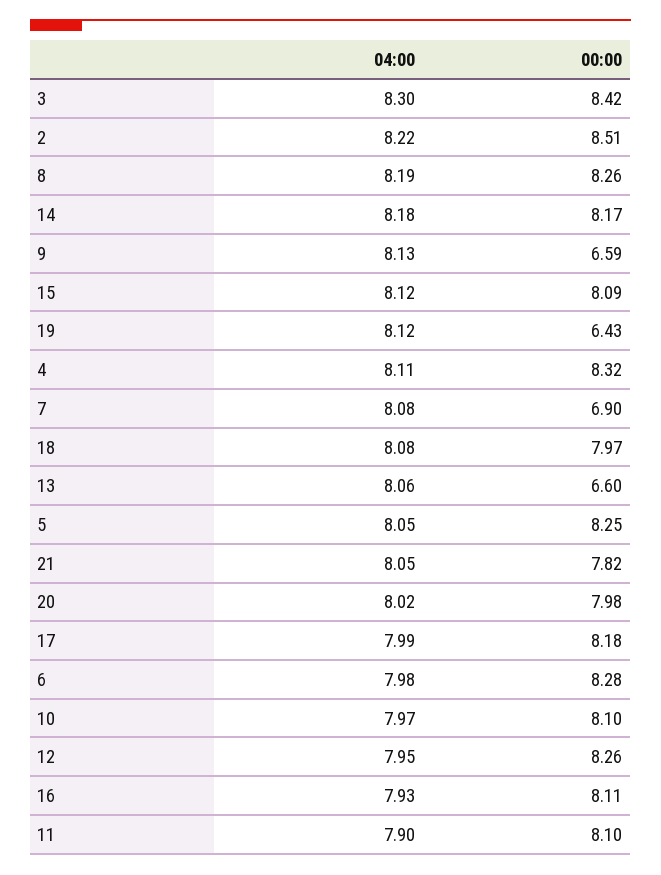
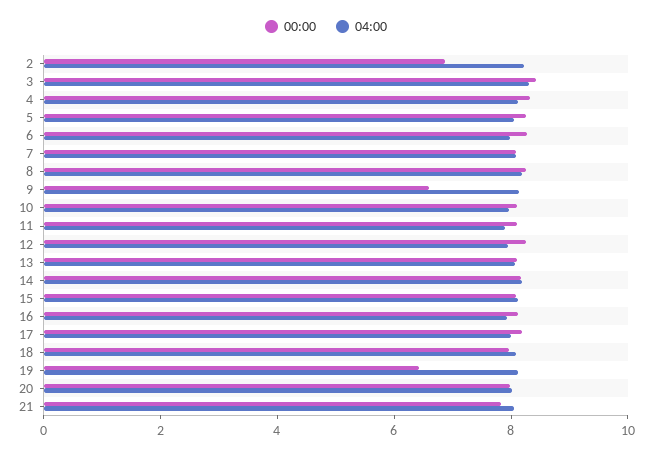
00:00, 2: 8.51 -> 7
00:00, 7: 6.9 -> 8
00:00, 13: 6.6 -> 8

